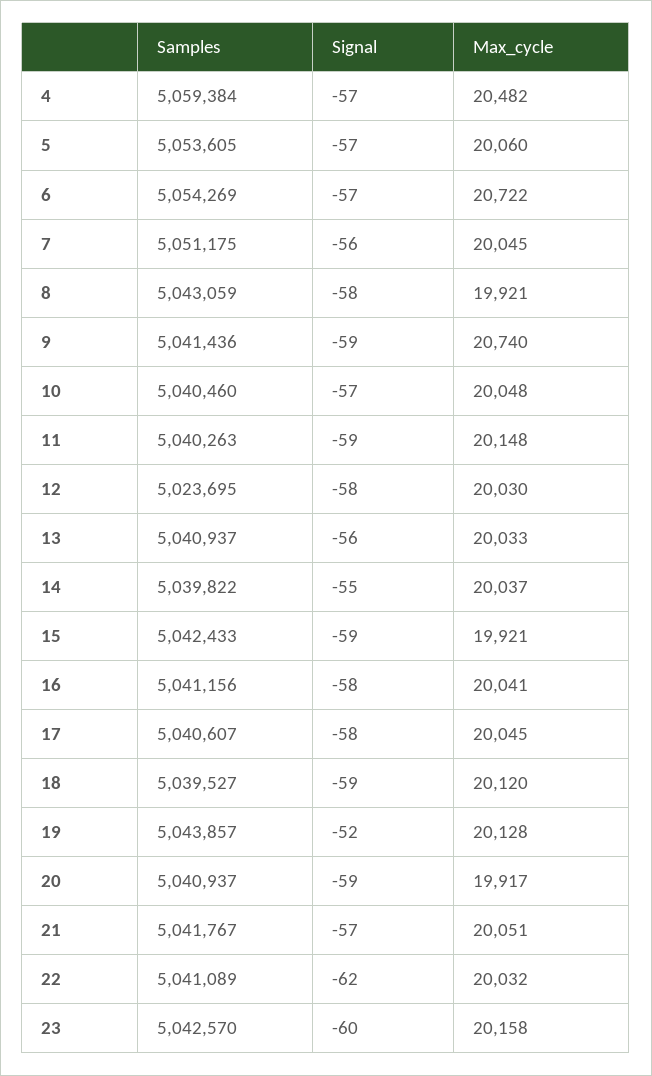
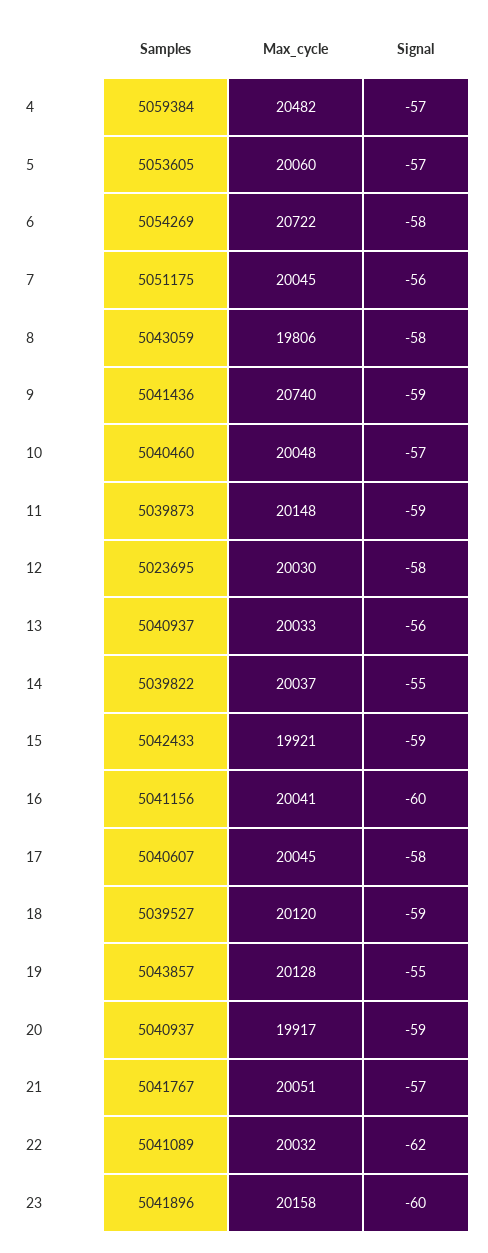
Signal, 6: -57 -> -58
Max_cycle, 8: 19921 -> 19806
Samples, 11: 5040263 -> 5039873
Signal, 16: -58 -> -60
Signal, 19: -52 -> -55
Samples, 23: 5042570 -> 5041896

